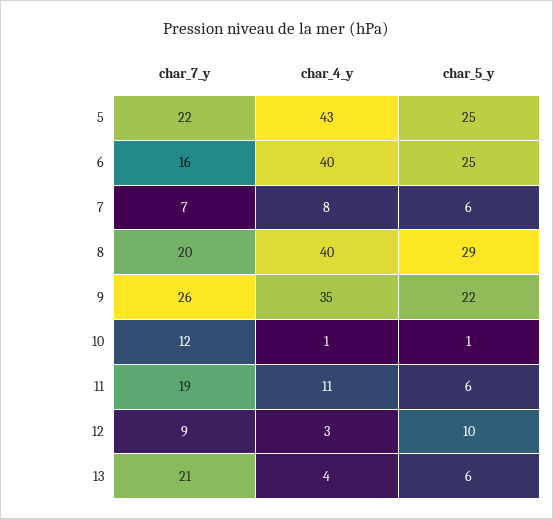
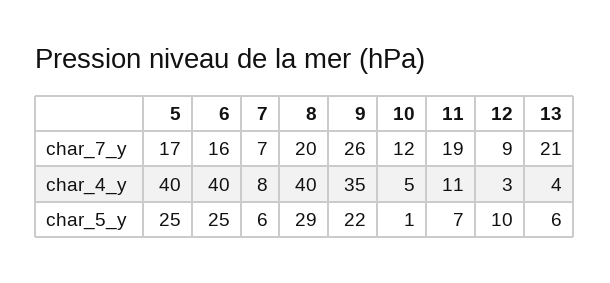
char_7_y, 5: 22 -> 17
char_4_y, 5: 43 -> 40
char_4_y, 10: 1 -> 5
char_5_y, 11: 6 -> 7

